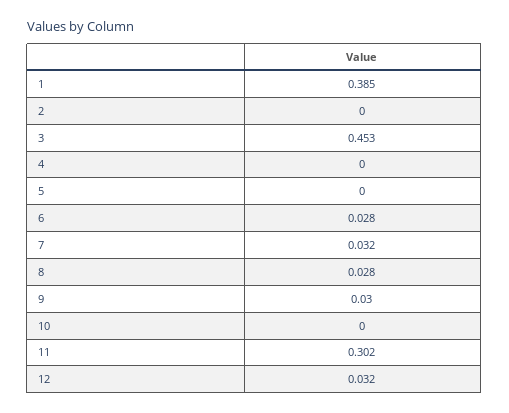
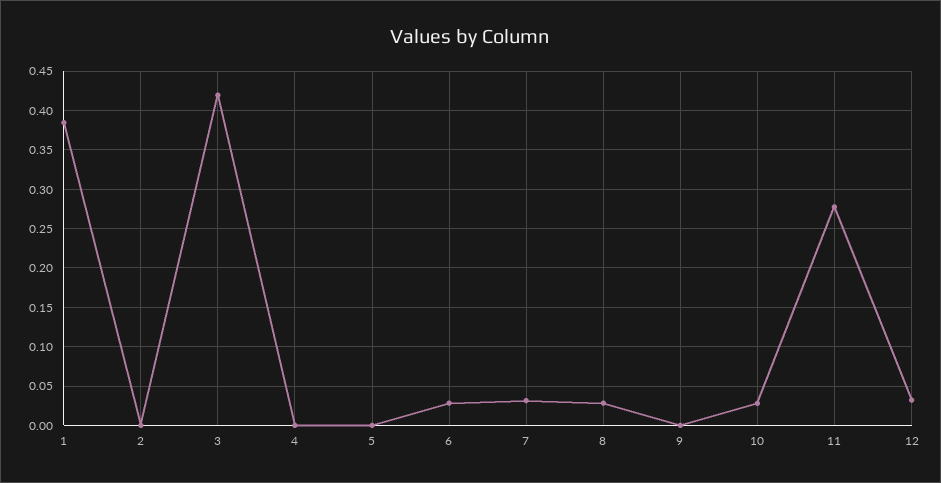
3: 0.453 -> 0.42
9: 0.03 -> 0
10: 0 -> 0.03
11: 0.302 -> 0.28

